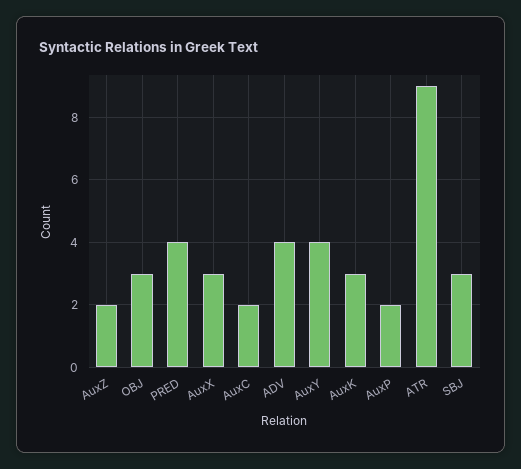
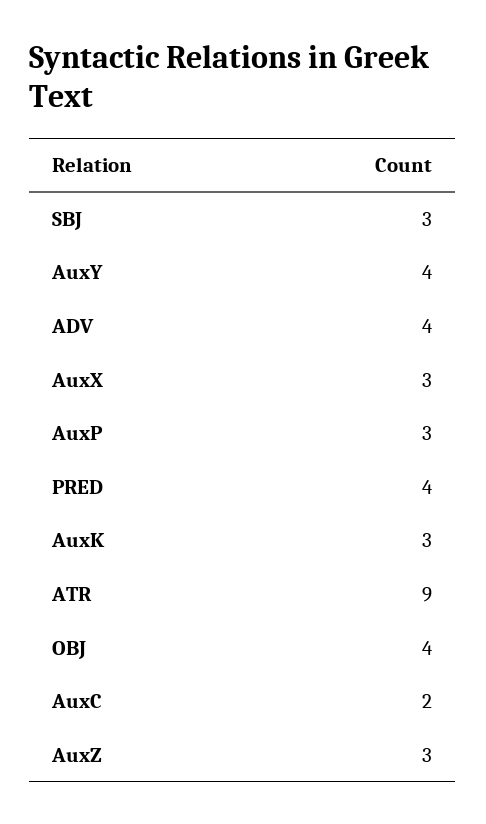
AuxZ: 2 -> 3
OBJ: 3 -> 4
AuxP: 2 -> 3

